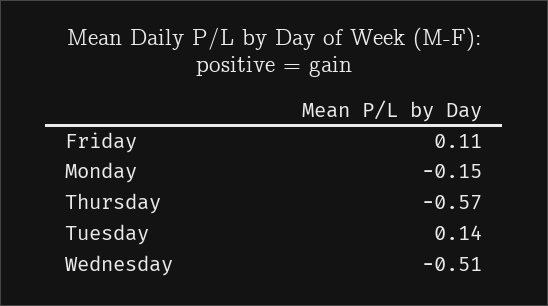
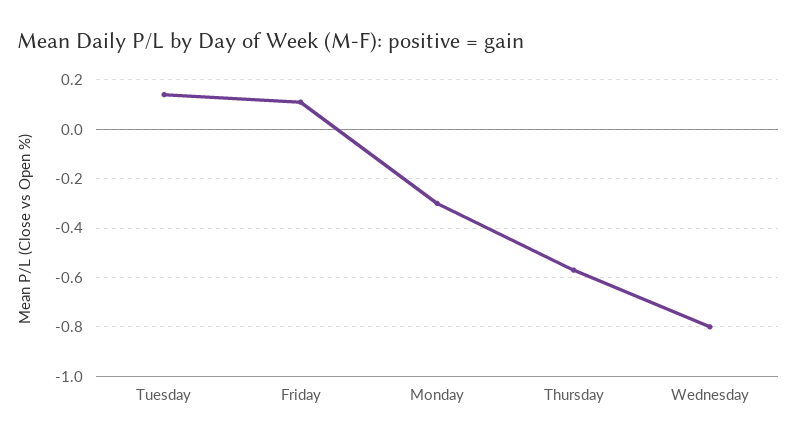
Monday: -0.15 -> -0.3
Wednesday: -0.51 -> -0.8

